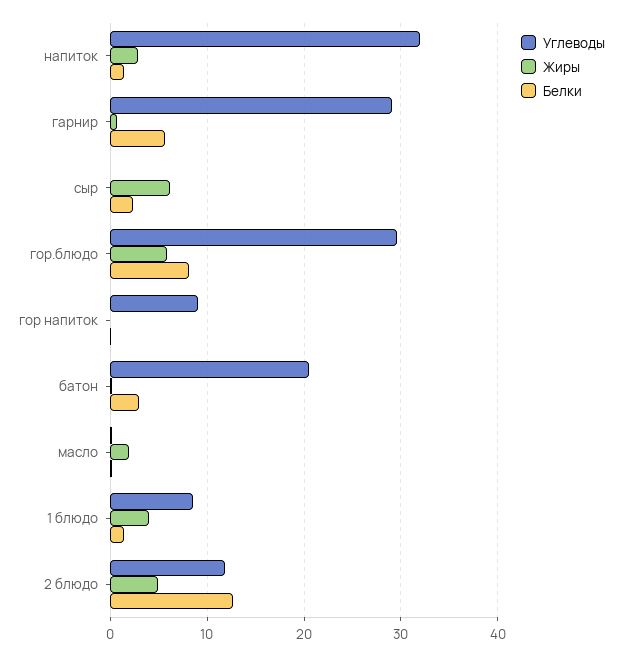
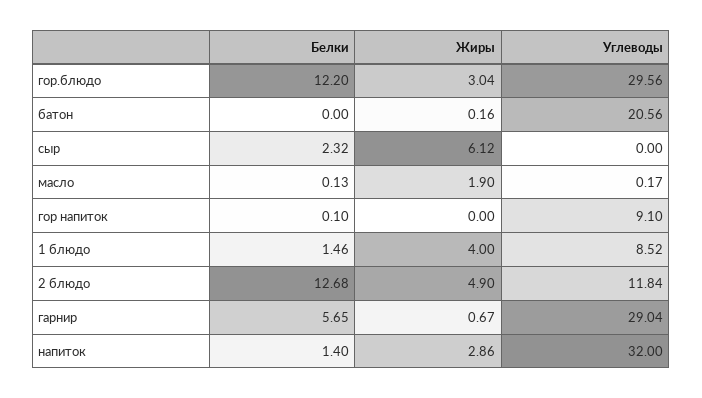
Жиры, гор.блюдо: 6 -> 3.04
Белки, гор.блюдо: 8 -> 12.2
Белки, батон: 3 -> 0

